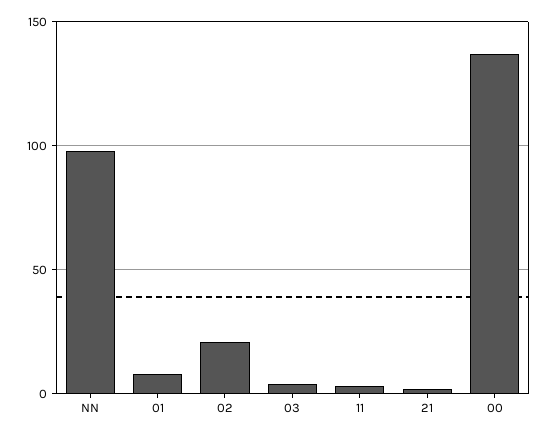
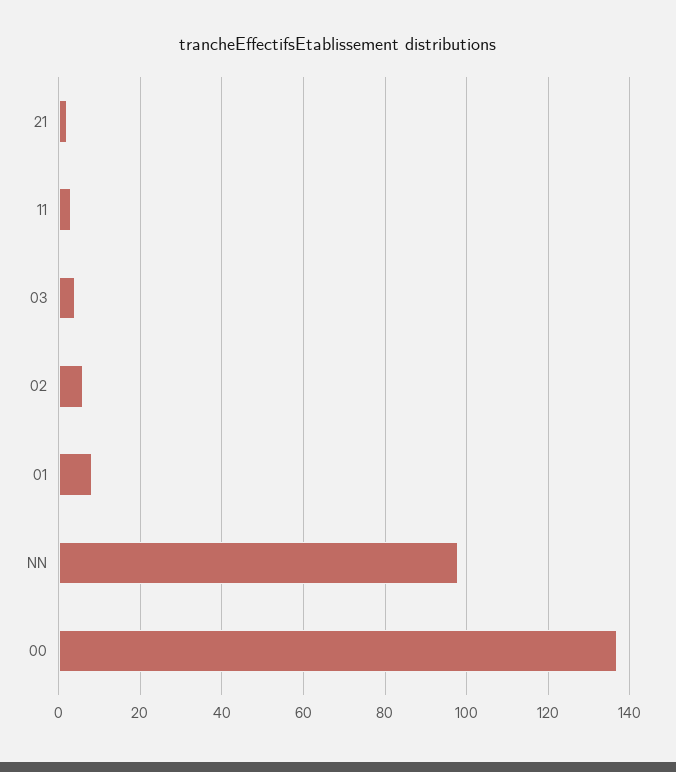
02: 20 -> 5

